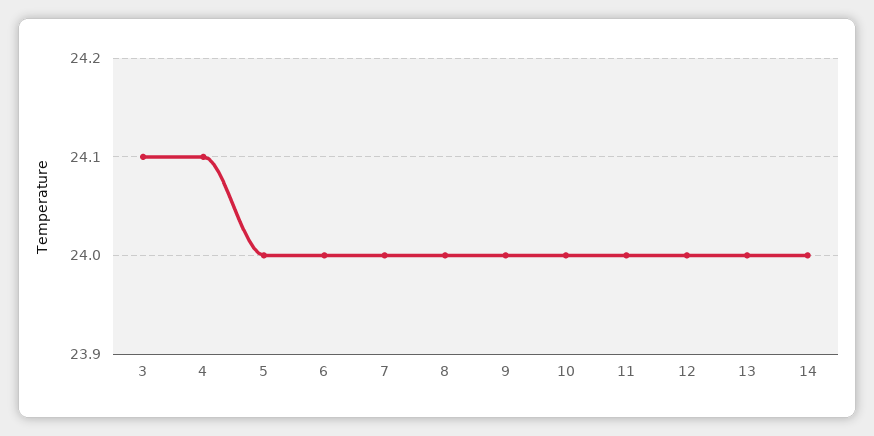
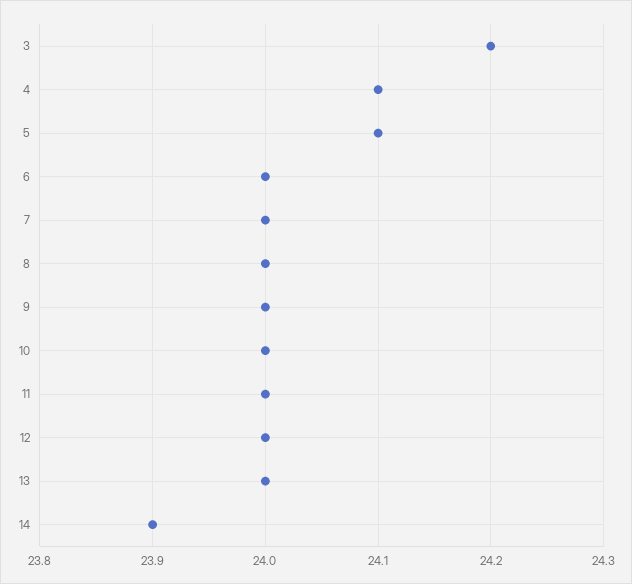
3: 24.1 -> 24.2
5: 24 -> 24.1
14: 24 -> 23.9

